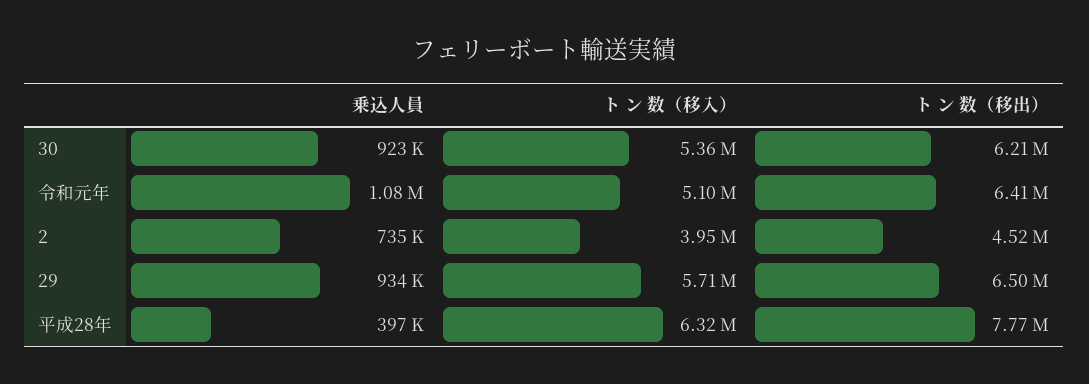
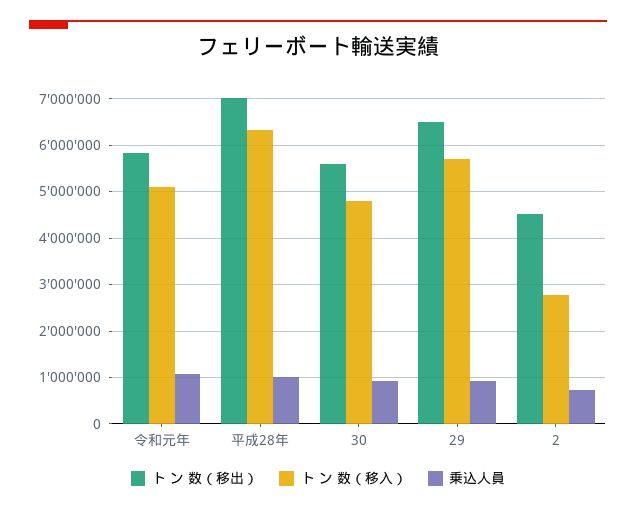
ト ン 数（移入）, 30: 5360000 -> 4800000
ト ン 数（移出）, 30: 6210000 -> 5600000
ト ン 数（移出）, 令和元年: 6410000 -> 5800000
ト ン 数（移入）, 2: 3950000 -> 2800000
乗込人員, 平成28年: 397000 -> 1000000
ト ン 数（移出）, 平成28年: 7770000 -> 7000000

